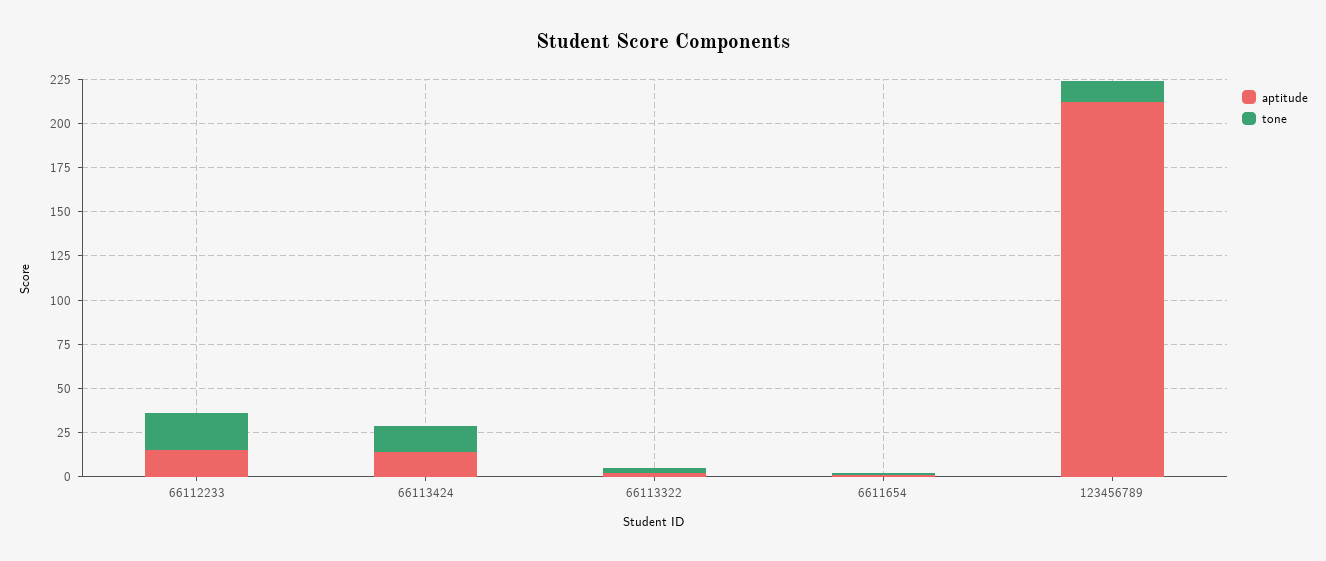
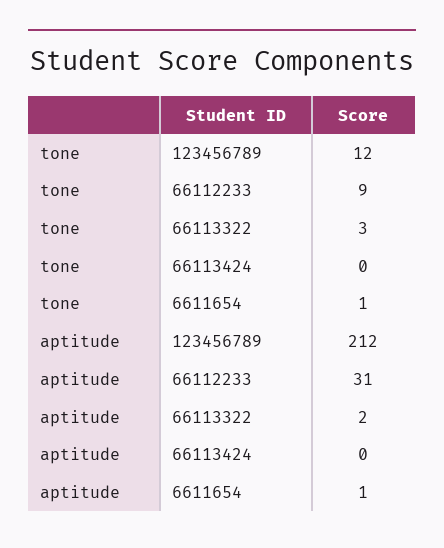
aptitude, 66112233: 15 -> 31
tone, 66112233: 20 -> 9
aptitude, 66113424: 15 -> 0
tone, 66113424: 15 -> 0

